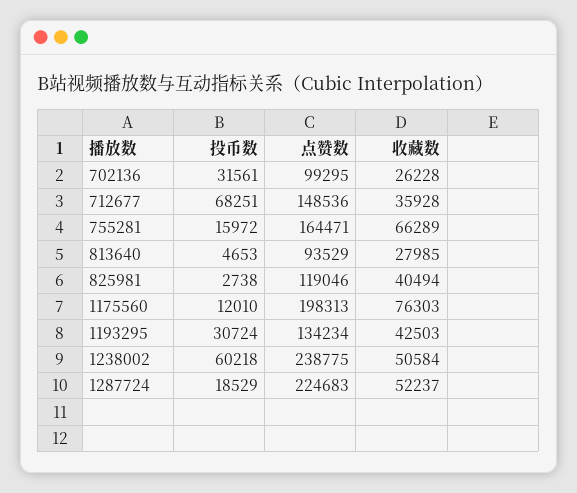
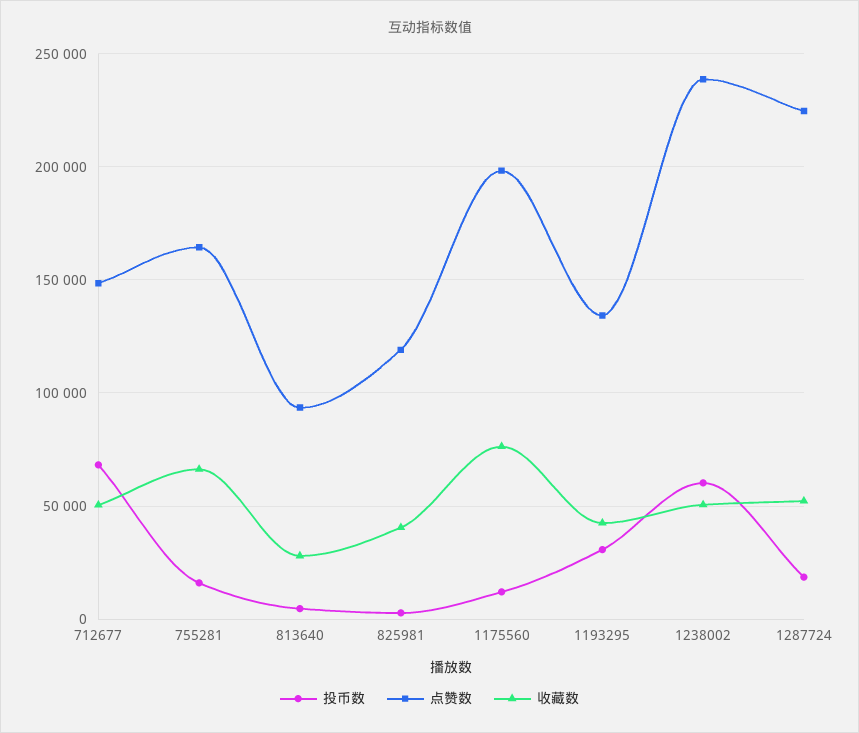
投币数, 702136: 31561 -> none
点赞数, 702136: 99295 -> none
收藏数, 702136: 26228 -> none
收藏数, 712677: 35928 -> 50000

